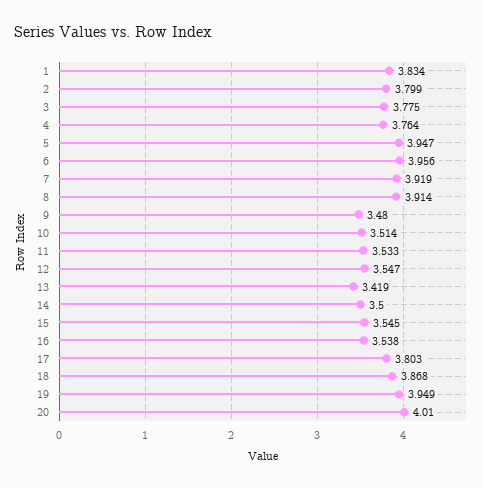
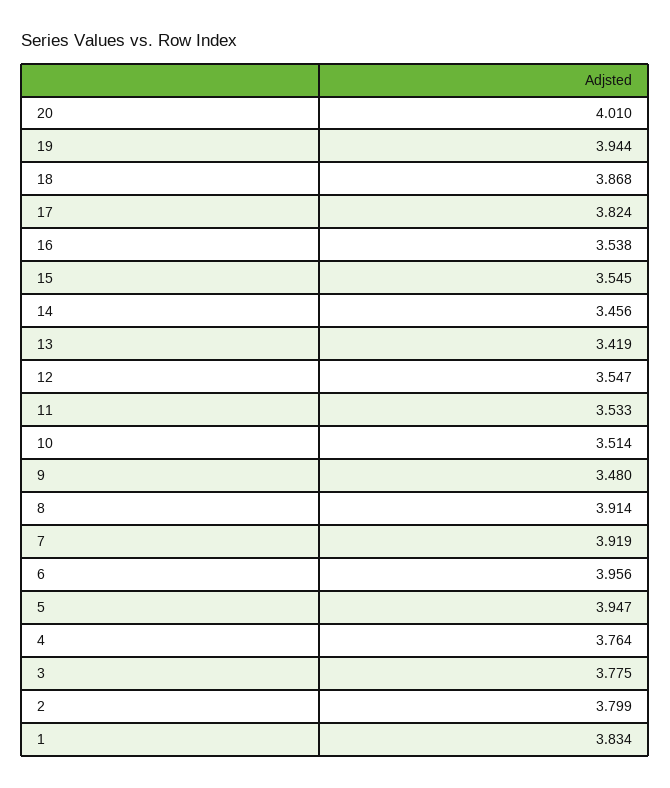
14: 3.5 -> 3.456
17: 3.803 -> 3.824
19: 3.949 -> 3.944

